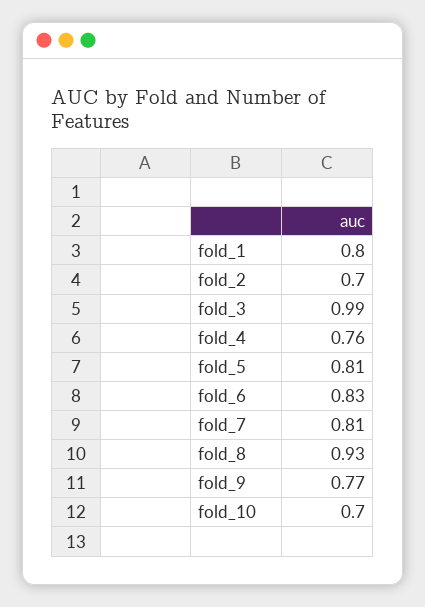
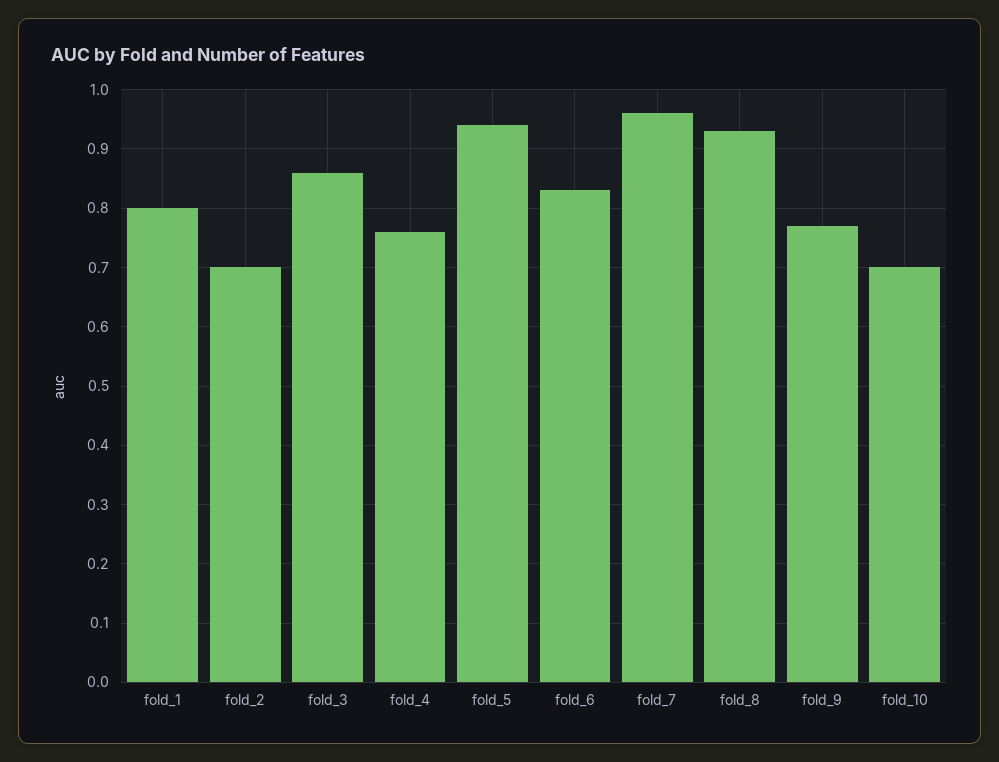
fold_3: 0.99 -> 0.85
fold_5: 0.81 -> 0.95
fold_7: 0.81 -> 0.95

